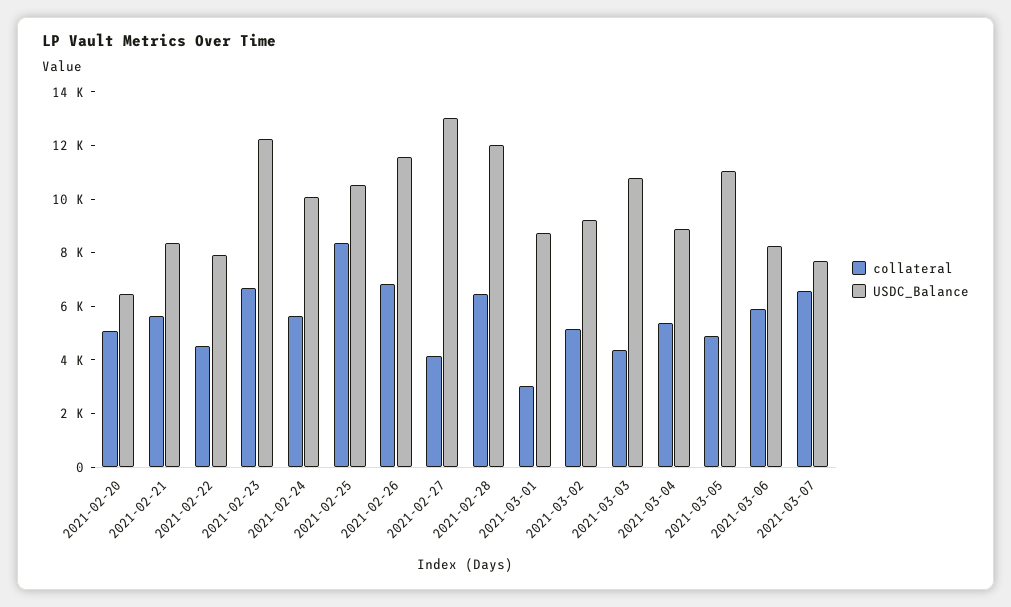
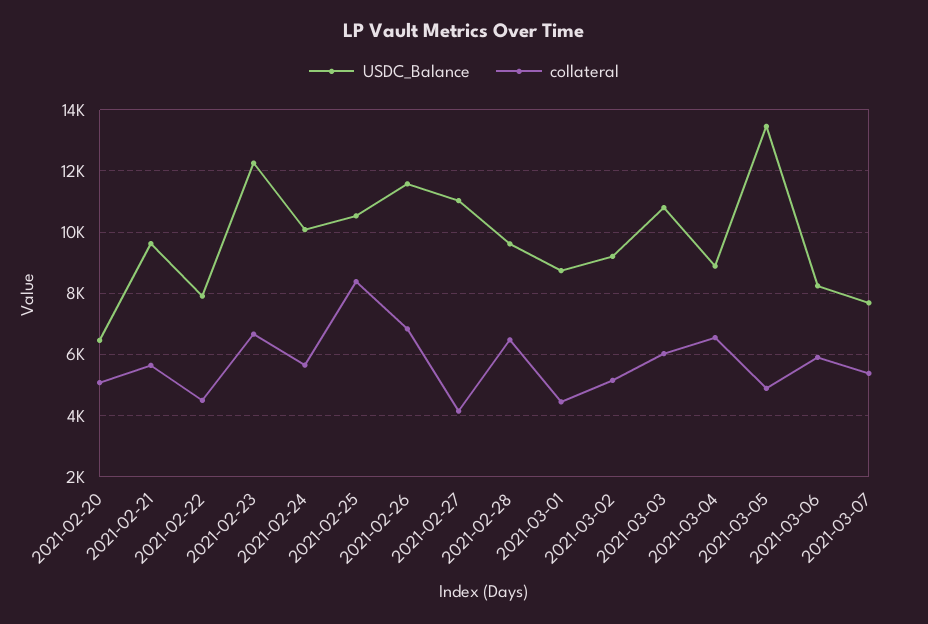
USDC_Balance, 2021-02-21: 8500 -> 9600
USDC_Balance, 2021-02-27: 13000 -> 11000
USDC_Balance, 2021-02-28: 12000 -> 9600
collateral, 2021-03-01: 3000 -> 4400
collateral, 2021-03-03: 4500 -> 6000
collateral, 2021-03-04: 5500 -> 6600
USDC_Balance, 2021-03-05: 11000 -> 13400
collateral, 2021-03-07: 6500 -> 5400

